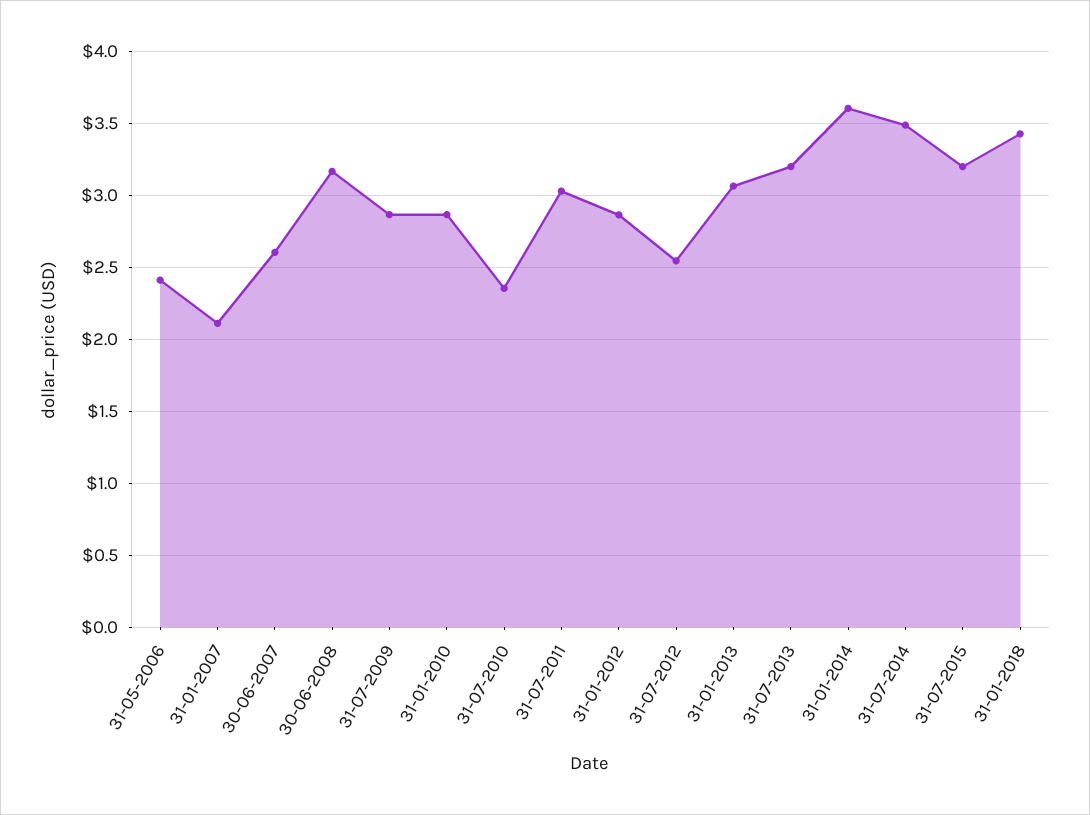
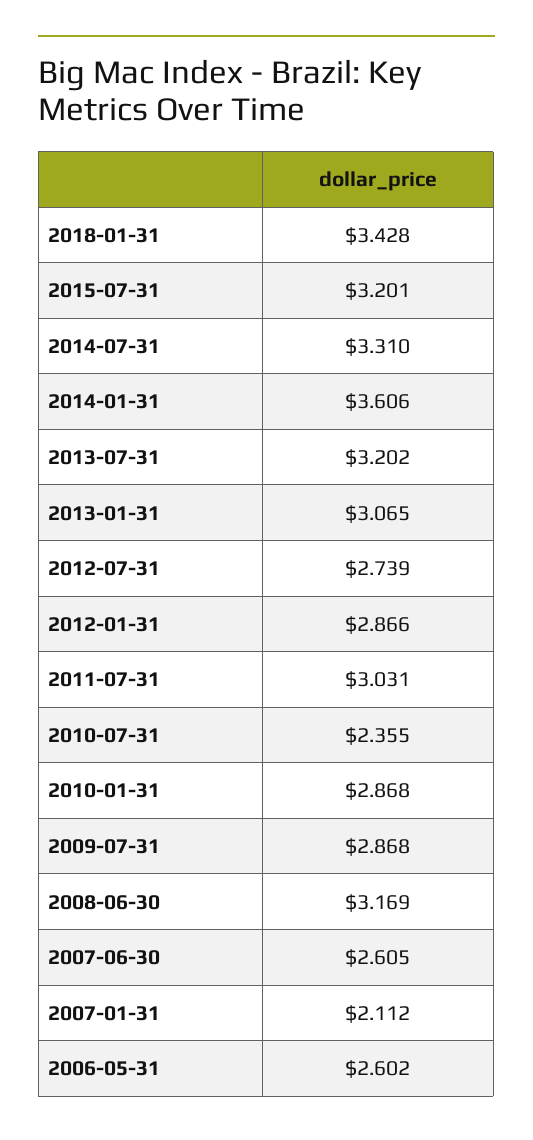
31-05-2006: 2.4 -> 2.602
31-07-2012: 2.55 -> 2.739
31-07-2014: 3.5 -> 3.31

